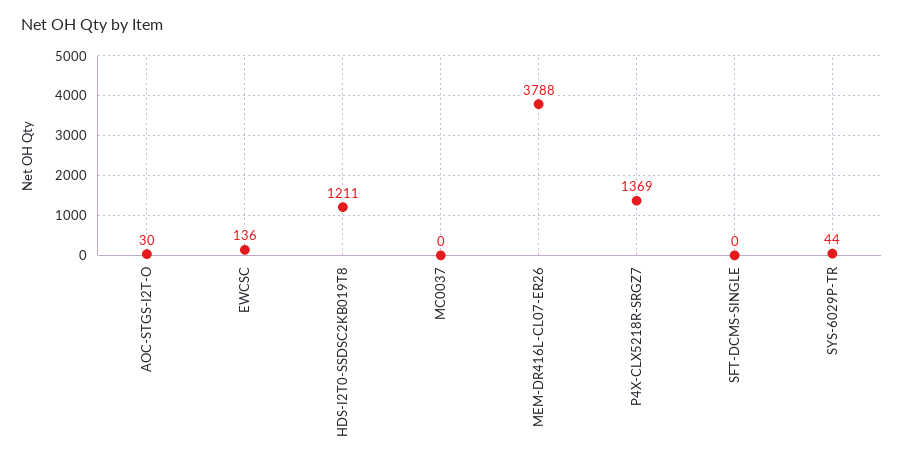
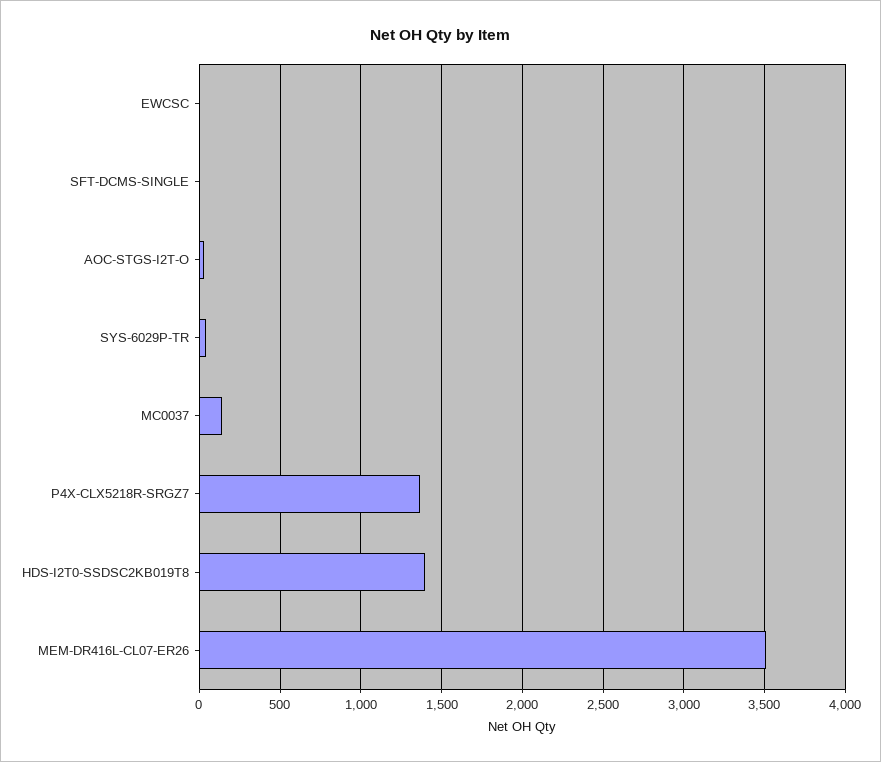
EWCSC: 136 -> 0
HDS-I2T0-SSDSC2KB019T8: 1211 -> 1400
MC0037: 0 -> 150
MEM-DR416L-CL07-ER26: 3788 -> 3500

